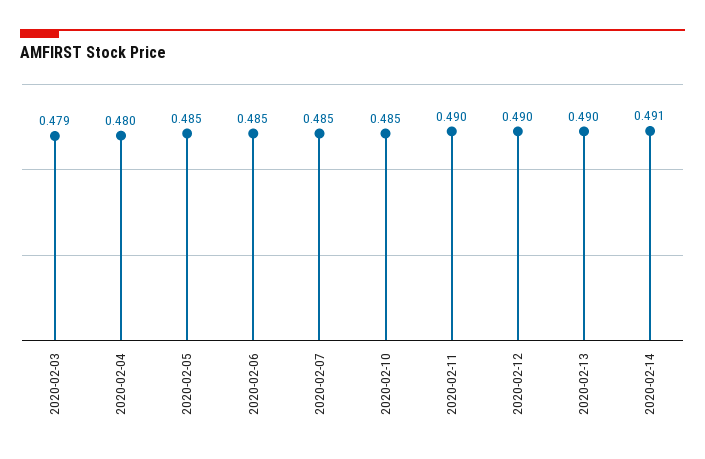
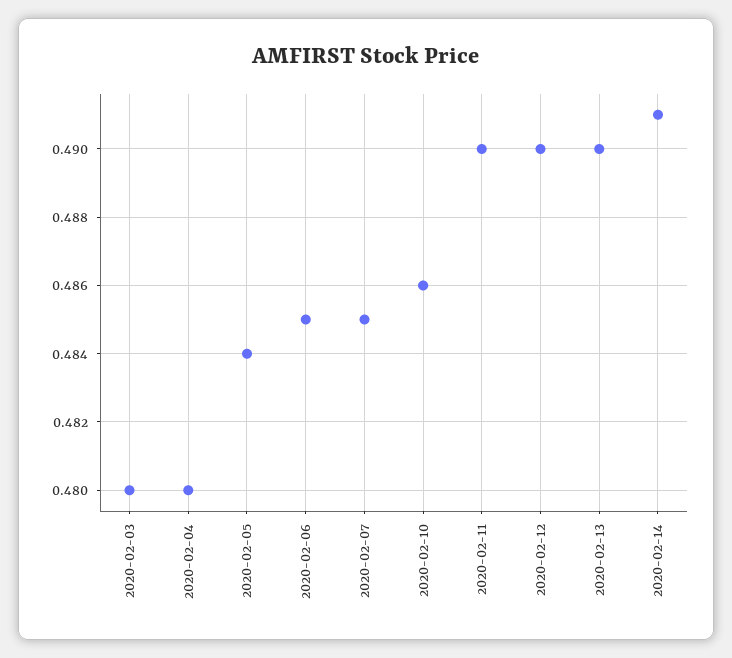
2020-02-03: 0.479 -> 0.48
2020-02-05: 0.485 -> 0.484
2020-02-10: 0.485 -> 0.486

